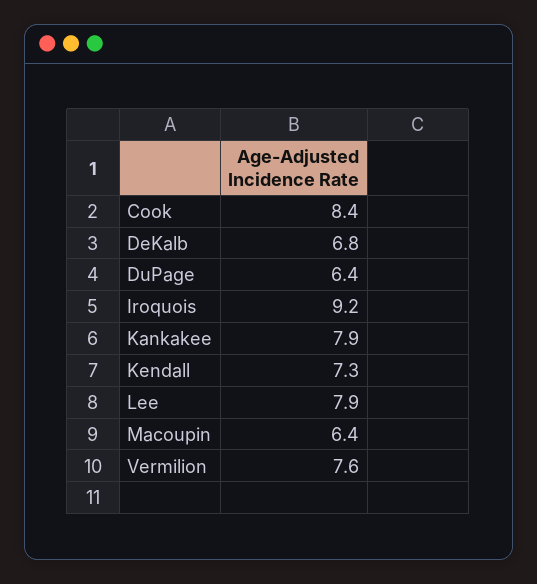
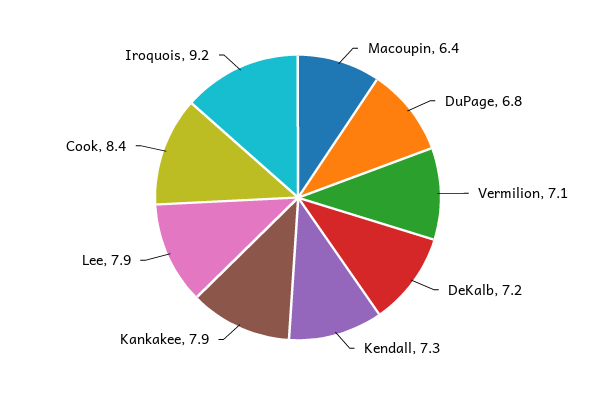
DeKalb: 6.8 -> 7.2
DuPage: 6.4 -> 6.8
Vermilion: 7.6 -> 7.1

